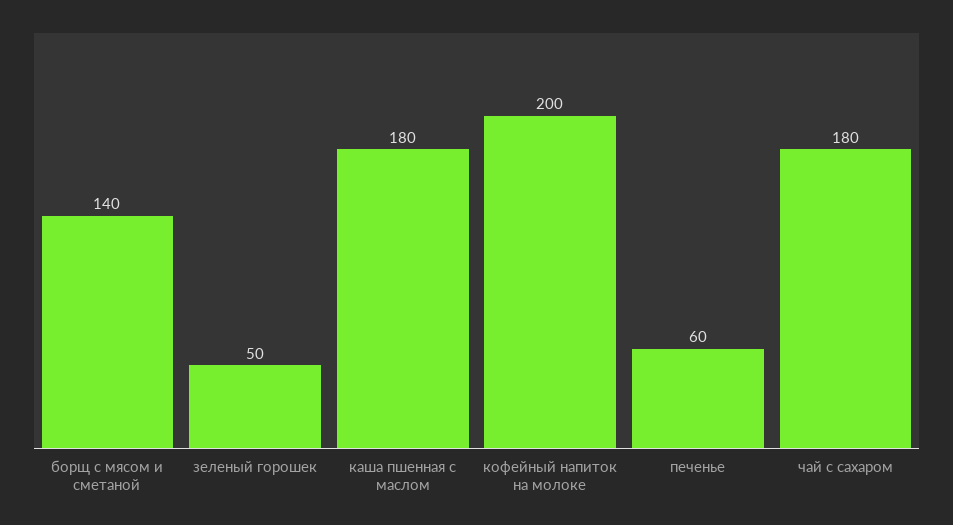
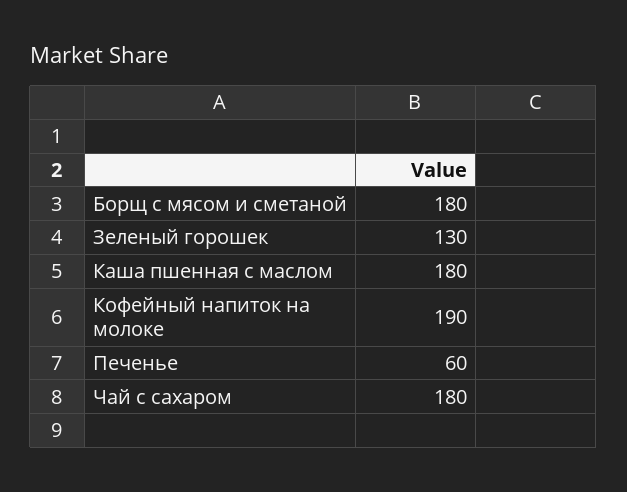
борщ с мясом и сметаной: 140 -> 180
зеленый горошек: 50 -> 130
кофейный напиток на молоке: 200 -> 190

